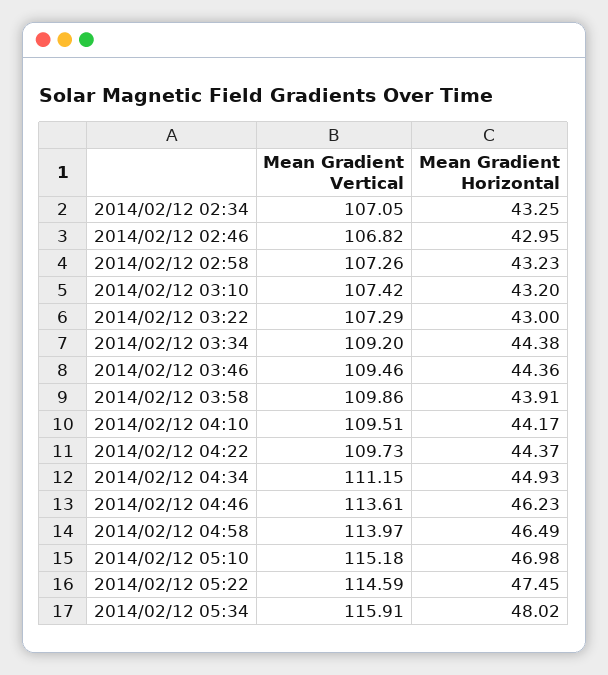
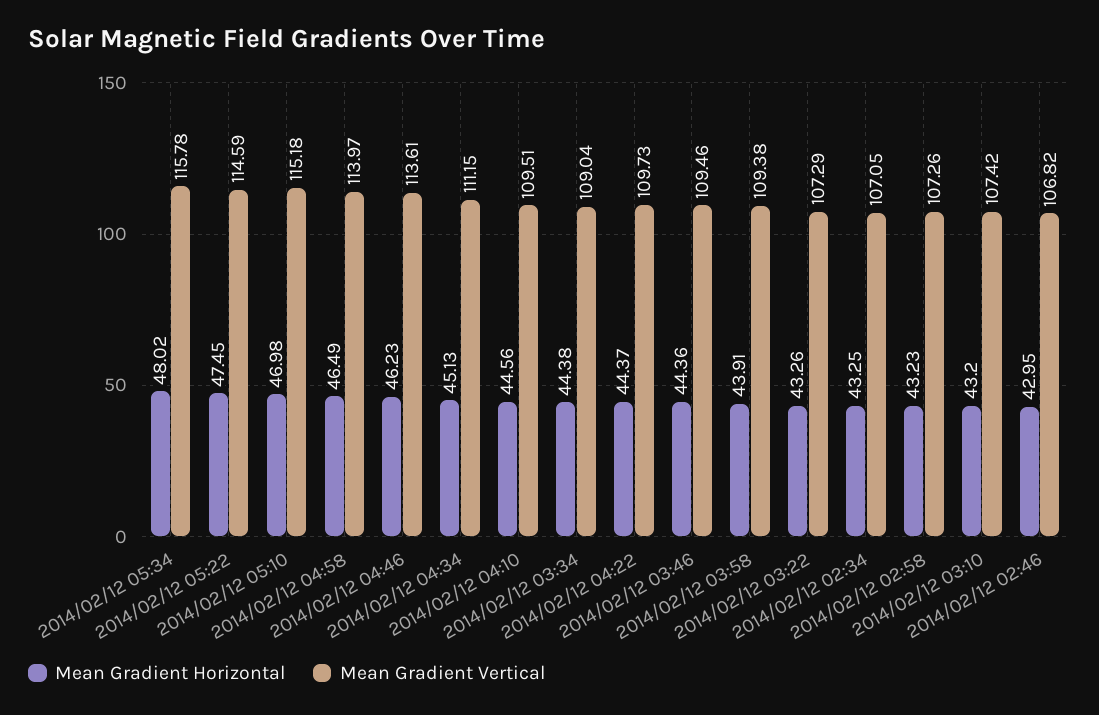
Mean Gradient Horizontal, 2014/02/12 03:22: 43 -> 43.26
Mean Gradient Vertical, 2014/02/12 03:34: 109.2 -> 109.04
Mean Gradient Vertical, 2014/02/12 03:58: 109.86 -> 109.38
Mean Gradient Horizontal, 2014/02/12 04:10: 44.17 -> 44.56
Mean Gradient Horizontal, 2014/02/12 04:34: 44.93 -> 45.13
Mean Gradient Vertical, 2014/02/12 05:34: 115.91 -> 115.78

